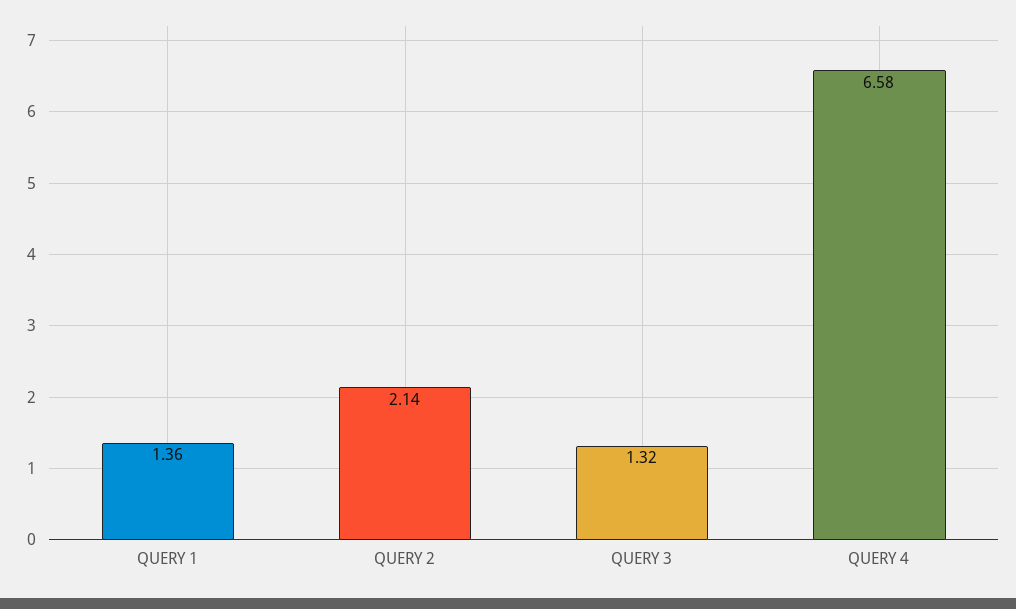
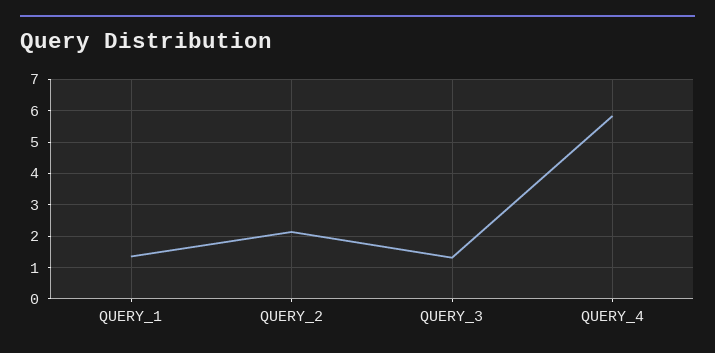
QUERY 4: 6.58 -> 5.8

